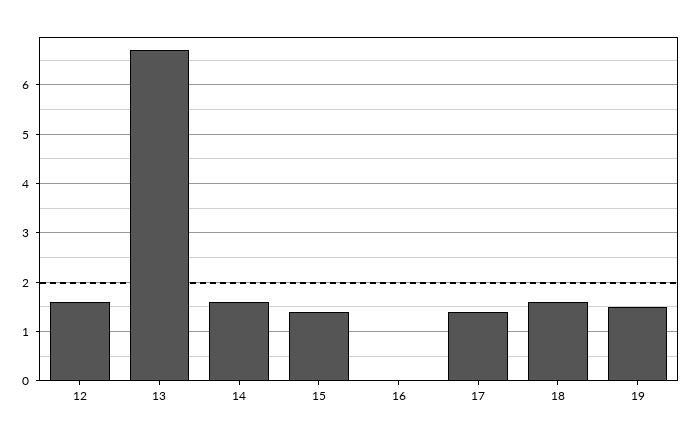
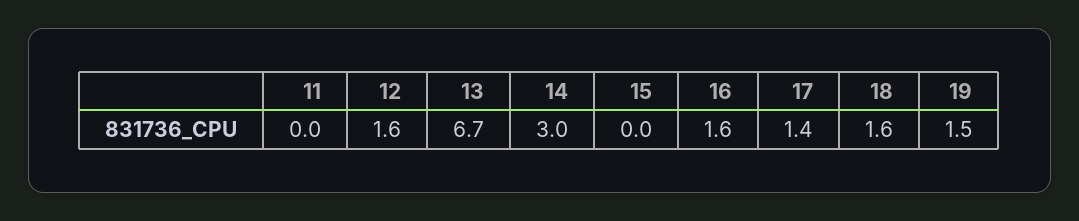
14: 1.5 -> 3
15: 1.5 -> 0
16: 0 -> 1.6
11: none -> 0

